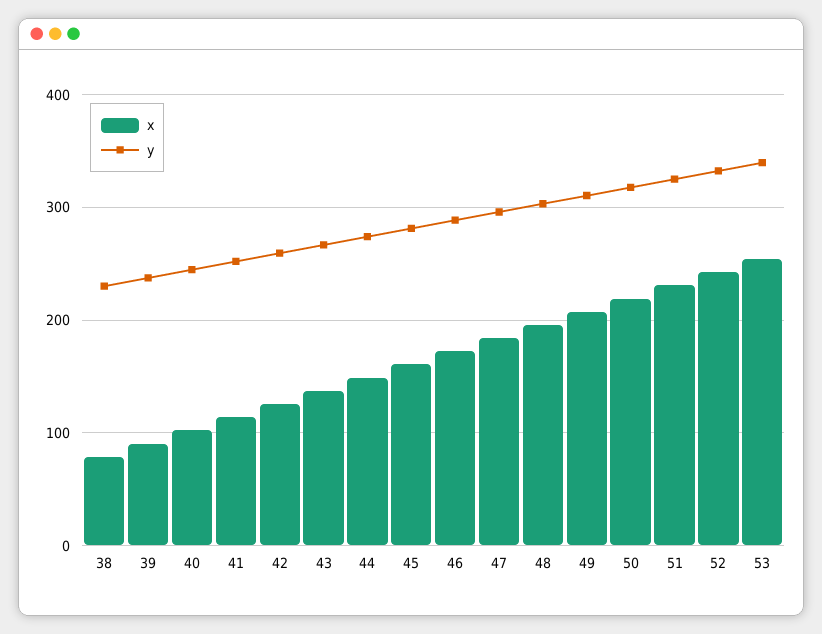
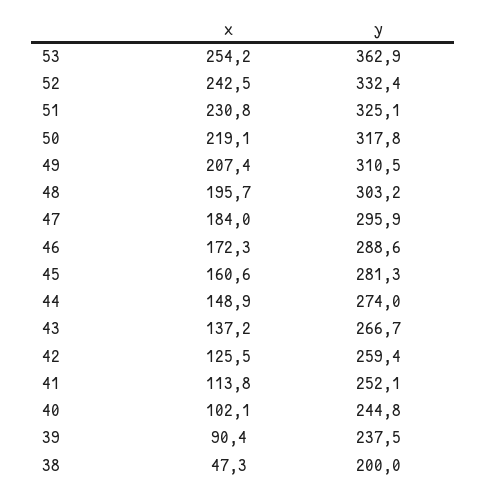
x, 38: 80 -> 47.3
y, 38: 230 -> 200
y, 53: 340 -> 362.9

